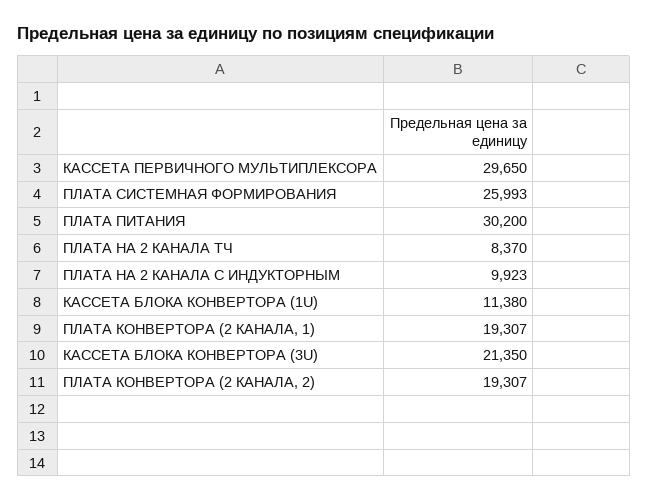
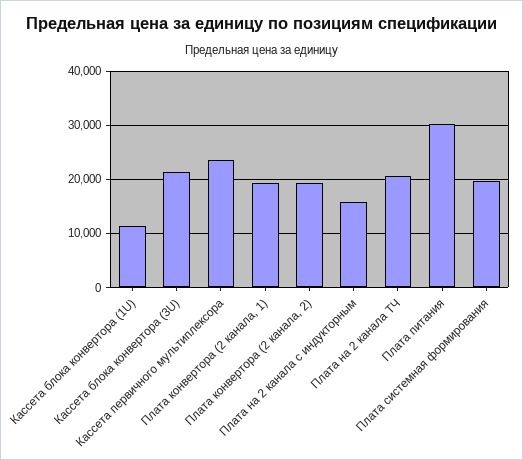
КАССЕТА ПЕРВИЧНОГО МУЛЬТИПЛЕКСОРА: 29650 -> 24000
ПЛАТА СИСТЕМНАЯ ФОРМИРОВАНИЯ: 25993 -> 20000
ПЛАТА НА 2 КАНАЛА ТЧ: 8370 -> 20000
ПЛАТА НА 2 КАНАЛА С ИНДУКТОРНЫМ: 9923 -> 16000

